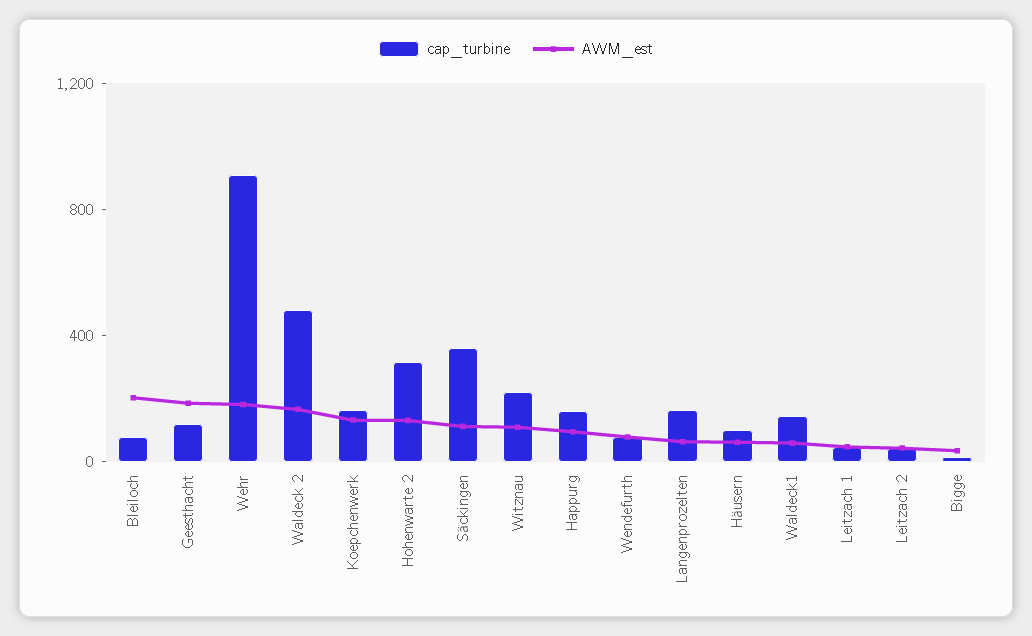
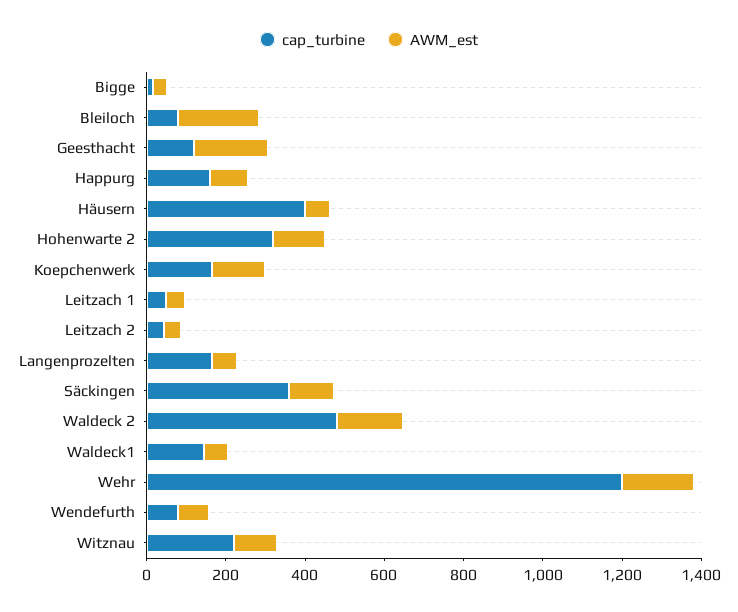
cap_turbine, Wehr: 900 -> 1200
cap_turbine, Häusern: 100 -> 400

